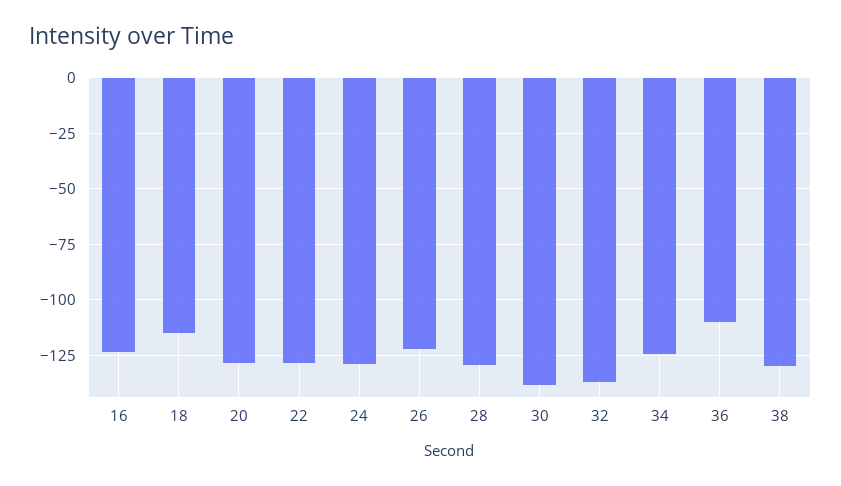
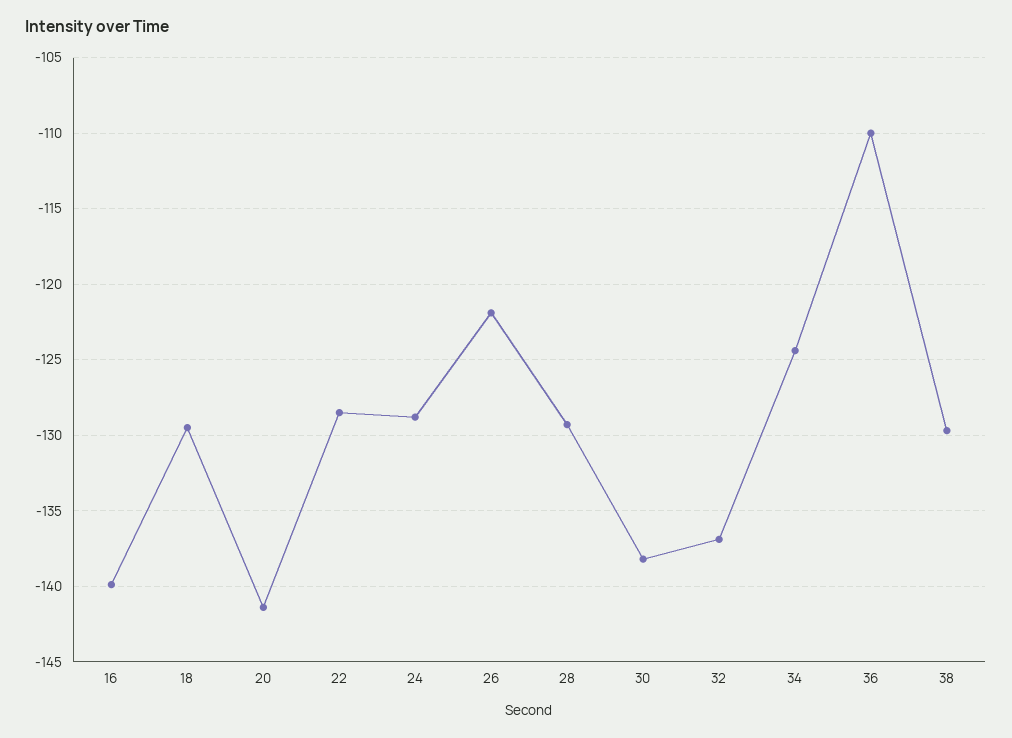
16: -125 -> -140
18: -115 -> -129.5
20: -130 -> -141.5

